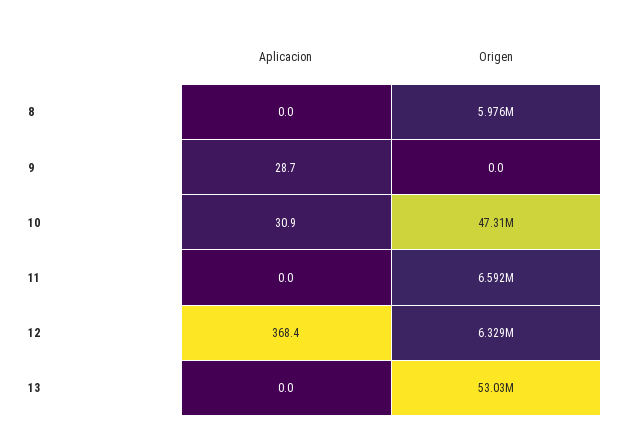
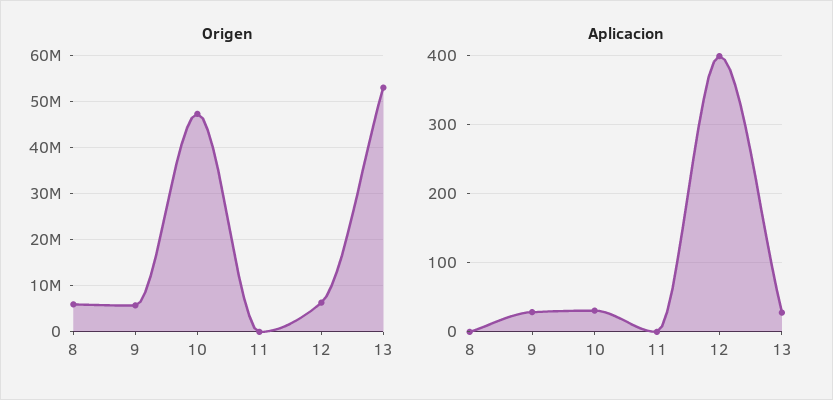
Origen, 9: 0 -> 6000000
Origen, 11: 6592000 -> 0
Aplicacion, 12: 368.4 -> 400
Aplicacion, 13: 0 -> 30

